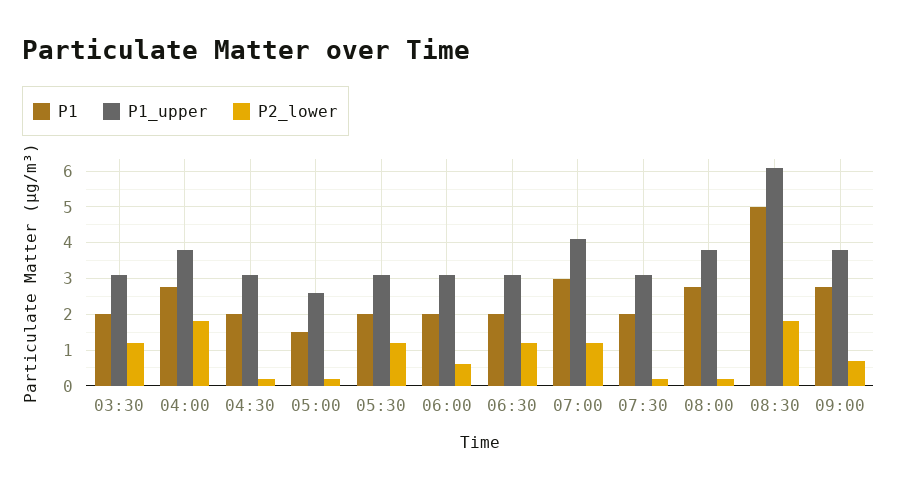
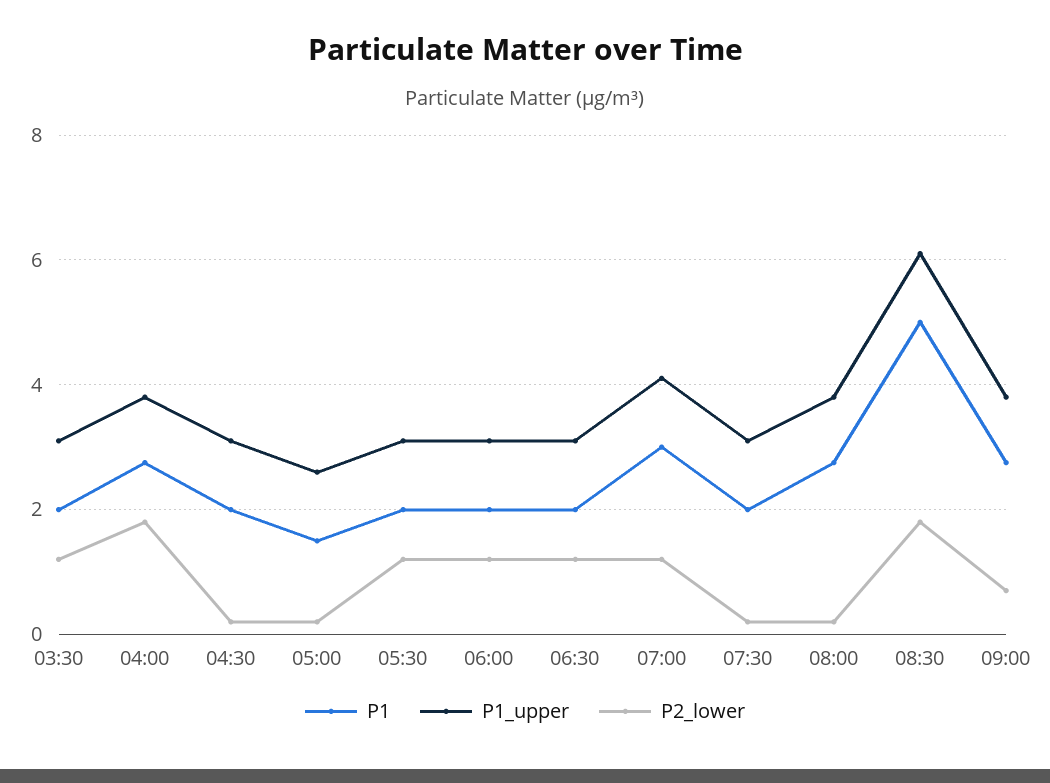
P2_lower, 06:00: 0.6 -> 1.2

